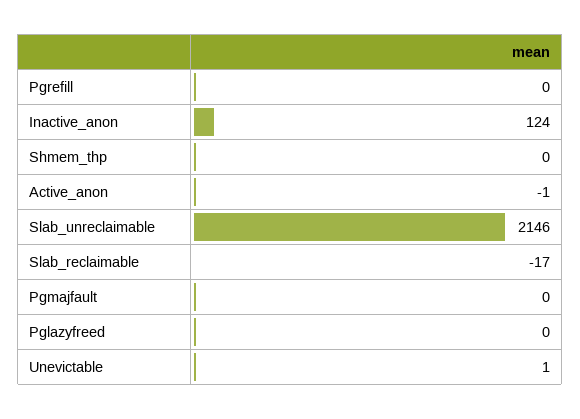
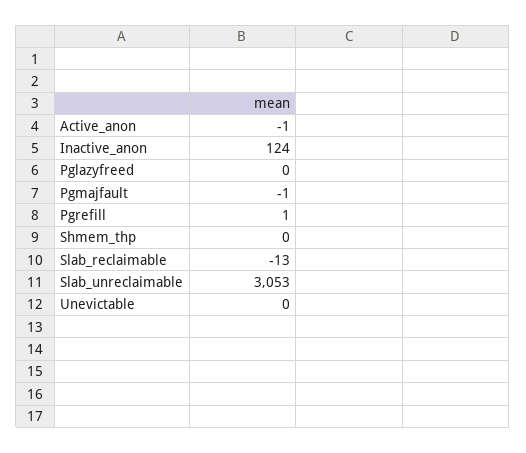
Pgrefill: 0 -> 1
Slab_unreclaimable: 2146 -> 3053
Slab_reclaimable: -17 -> -13
Pgmajfault: 0 -> -1
Unevictable: 1 -> 0

